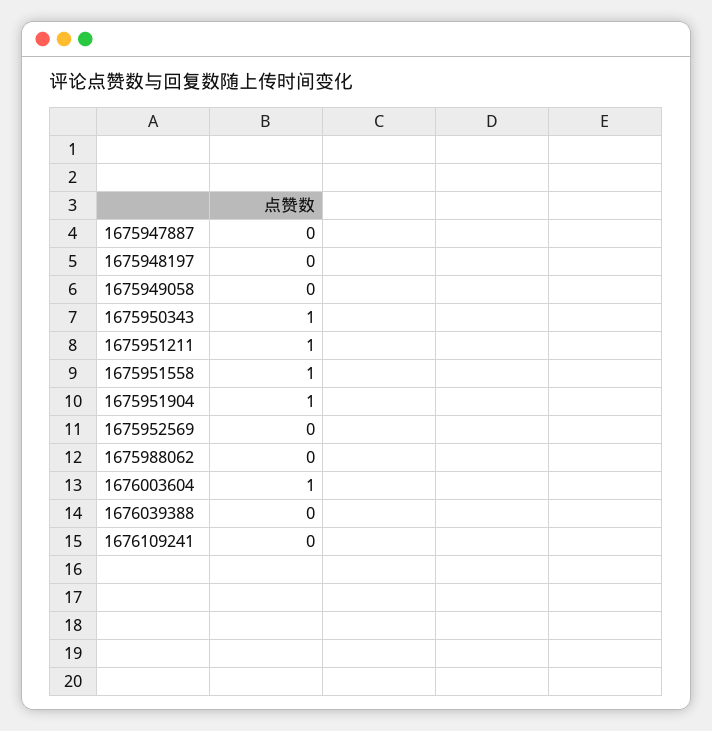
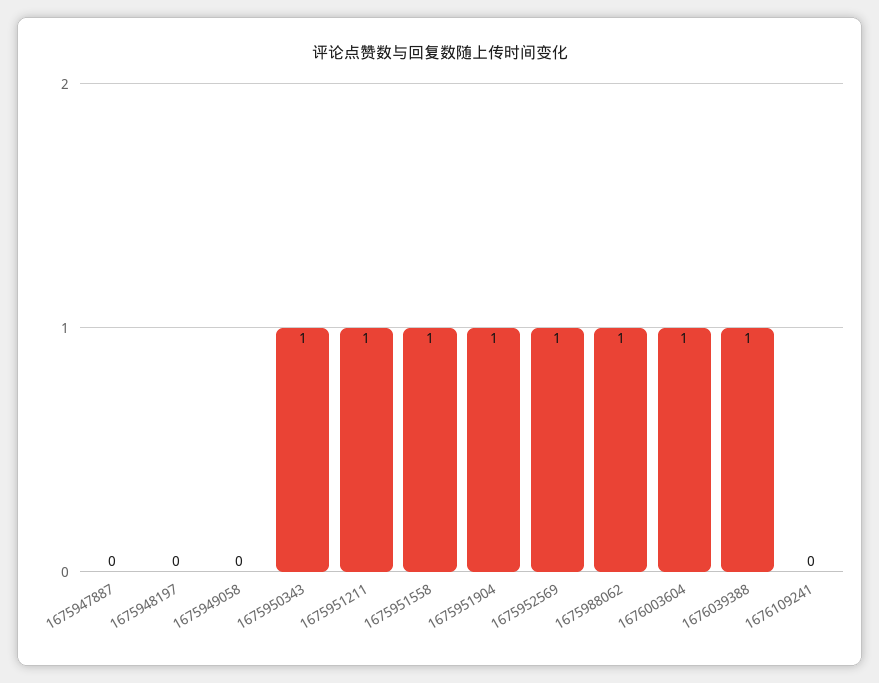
1675952569: 0 -> 1
1675988062: 0 -> 1
1676039388: 0 -> 1

